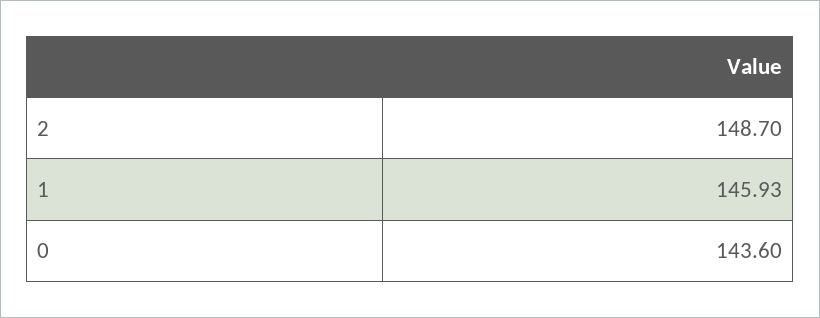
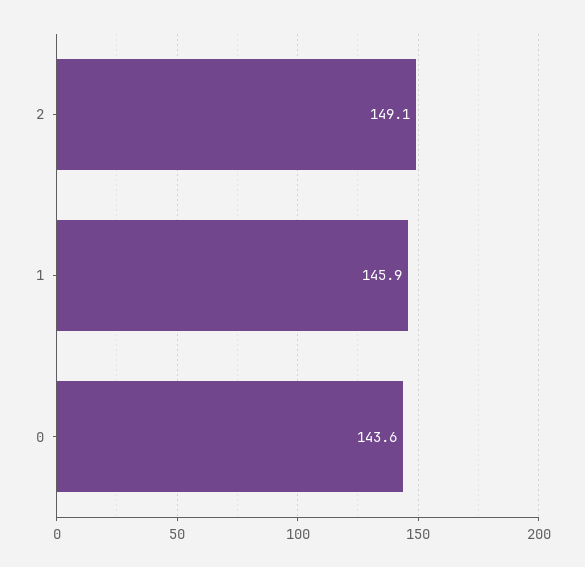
2: 148.7 -> 149.1

